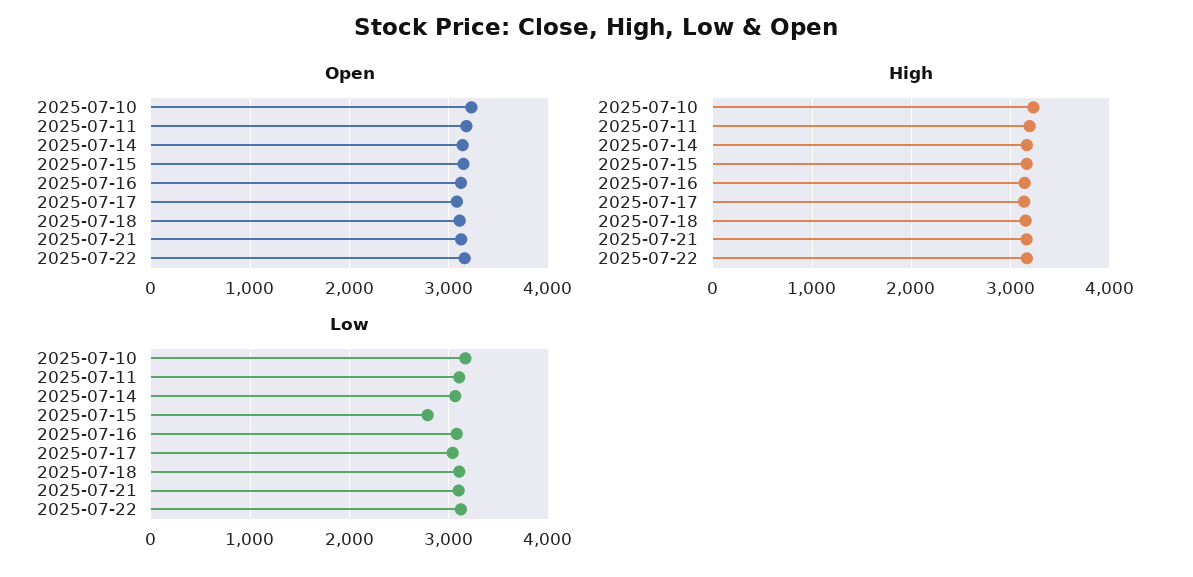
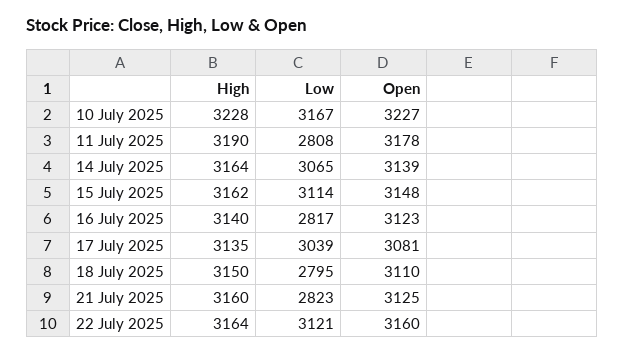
Low, 2025-07-11: 3100 -> 2808
Low, 2025-07-15: 2800 -> 3114
Low, 2025-07-16: 3100 -> 2817
Low, 2025-07-18: 3100 -> 2795
Low, 2025-07-21: 3100 -> 2823

